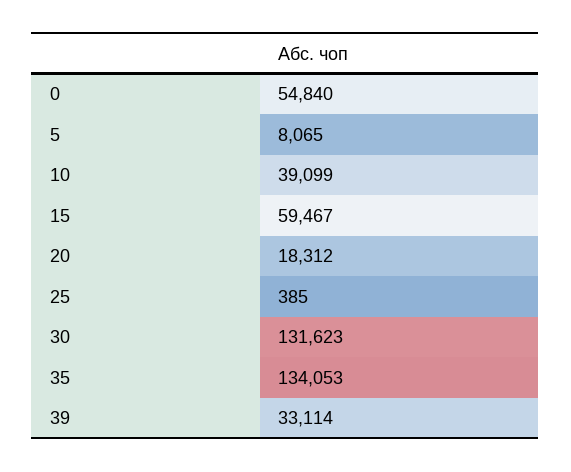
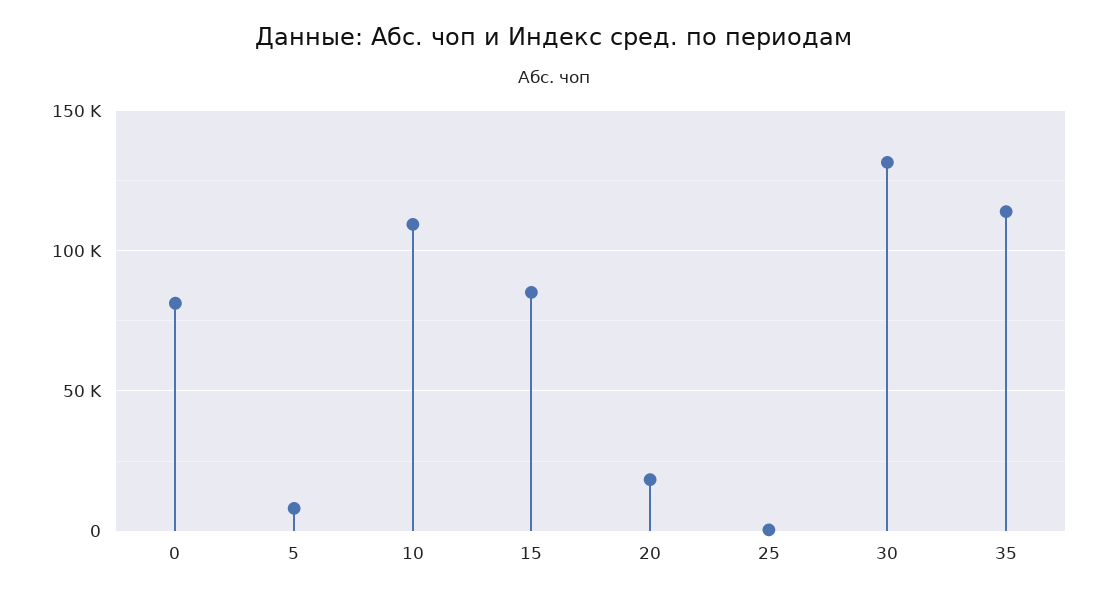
0: 54840 -> 80000
10: 39099 -> 110000
15: 59467 -> 85000
35: 134053 -> 115000
39: 33114 -> none

